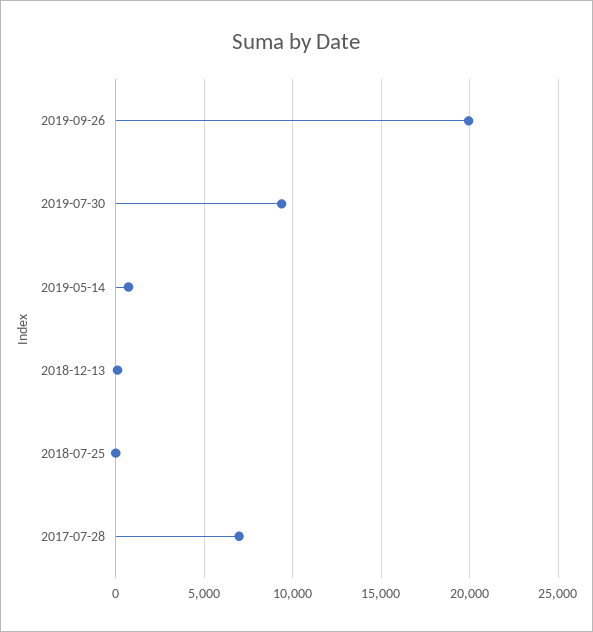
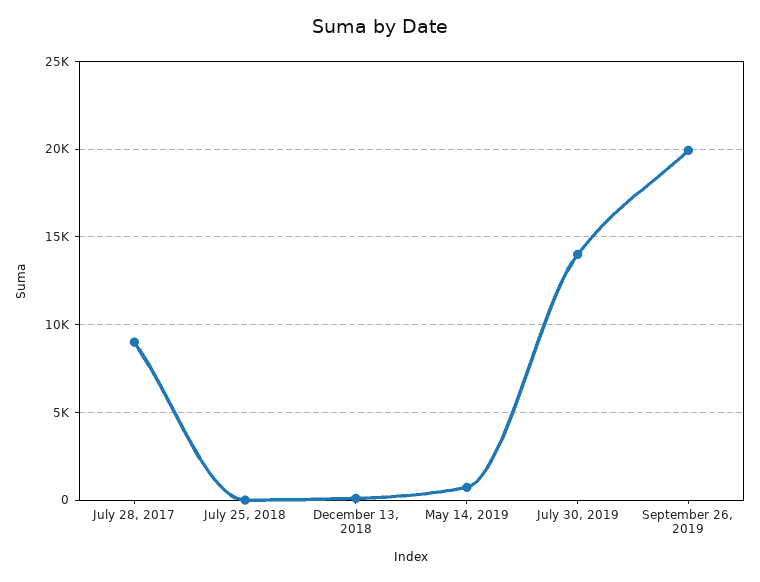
2019-07-30: 9500 -> 14000
2017-07-28: 7000 -> 9000

